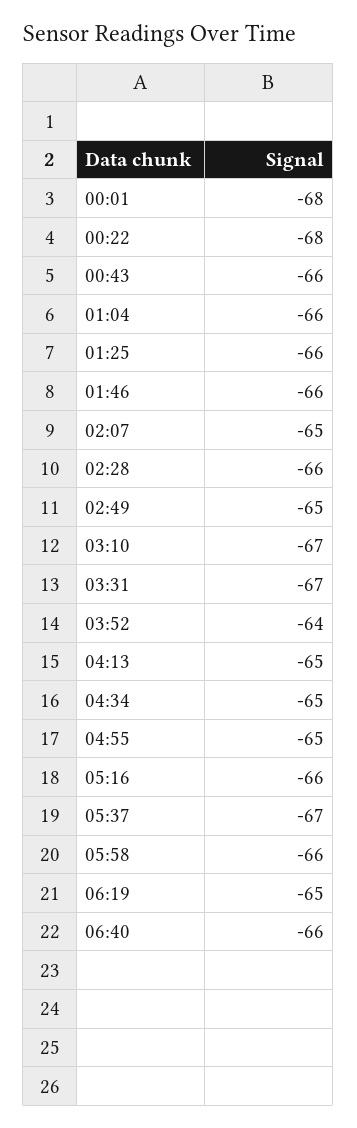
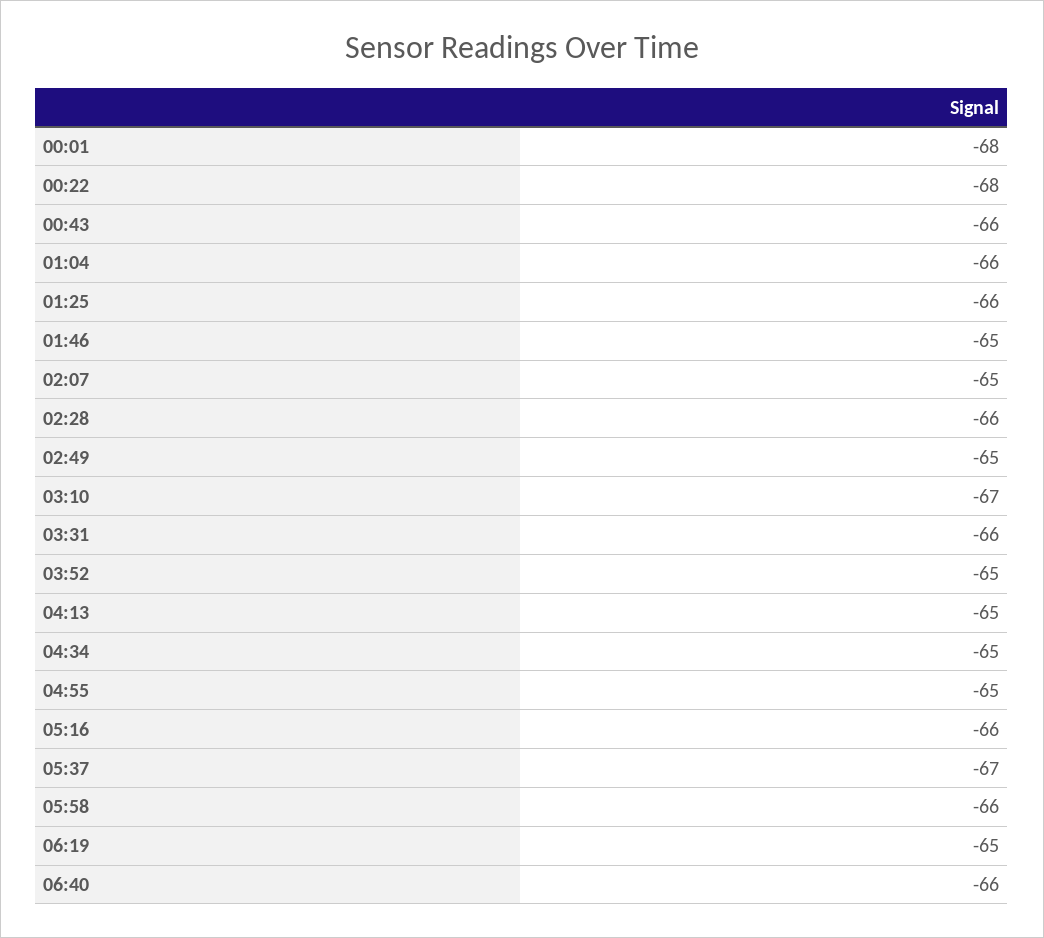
01:46: -66 -> -65
03:31: -67 -> -66
03:52: -64 -> -65

